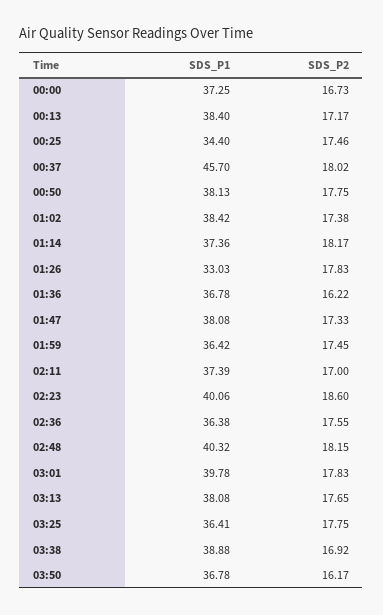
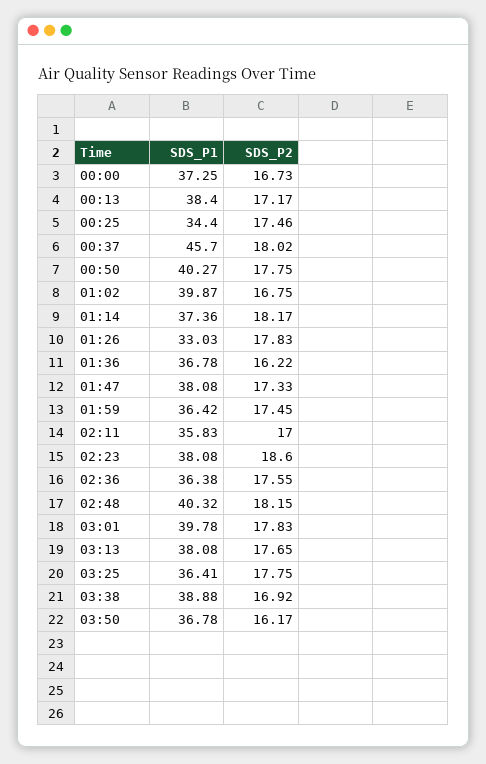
SDS_P1, 00:50: 38.13 -> 40.27
SDS_P1, 01:02: 38.42 -> 39.87
SDS_P2, 01:02: 17.38 -> 16.75
SDS_P1, 02:11: 37.39 -> 35.83
SDS_P1, 02:23: 40.06 -> 38.08

